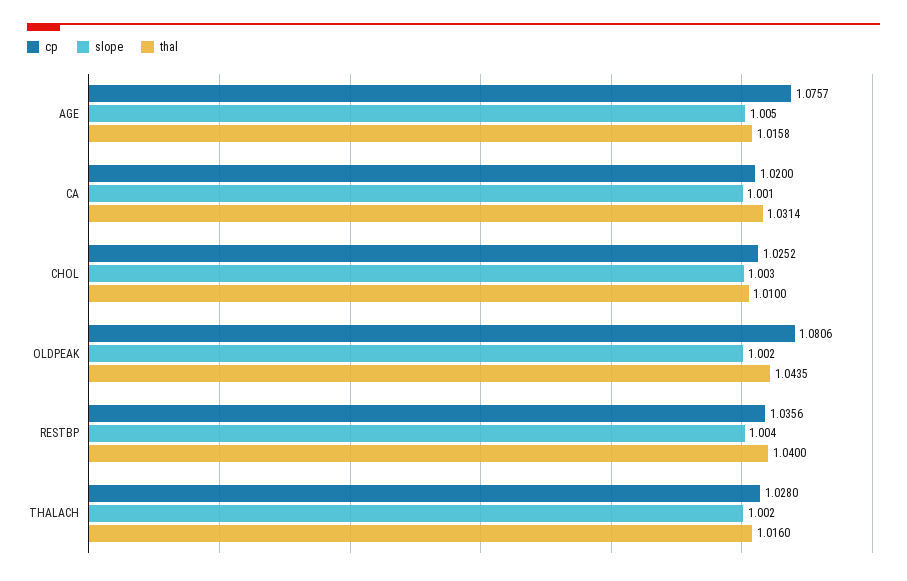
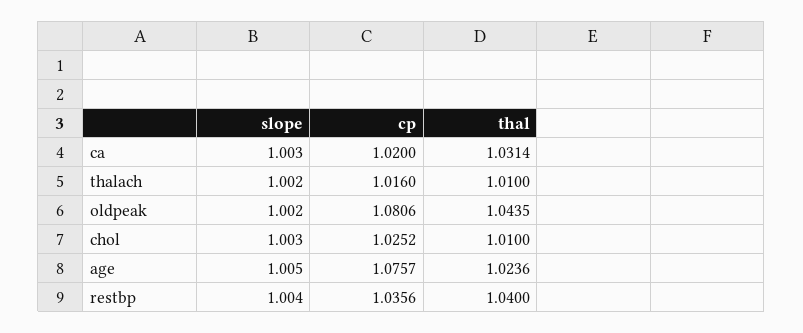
thal, AGE: 1.0158 -> 1.0236
slope, CA: 1.001 -> 1.003
cp, THALACH: 1.028 -> 1.016
thal, THALACH: 1.016 -> 1.01

